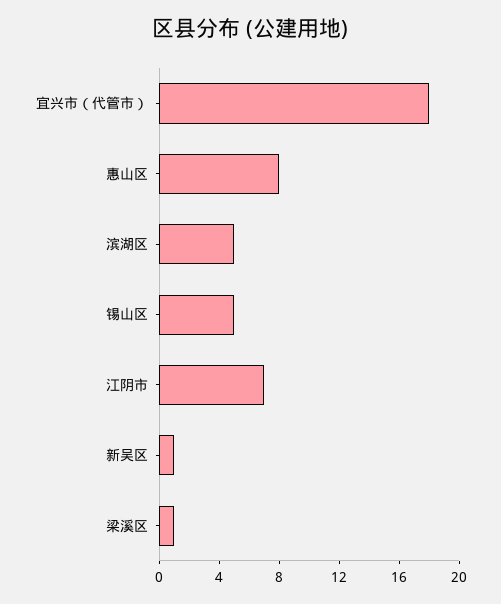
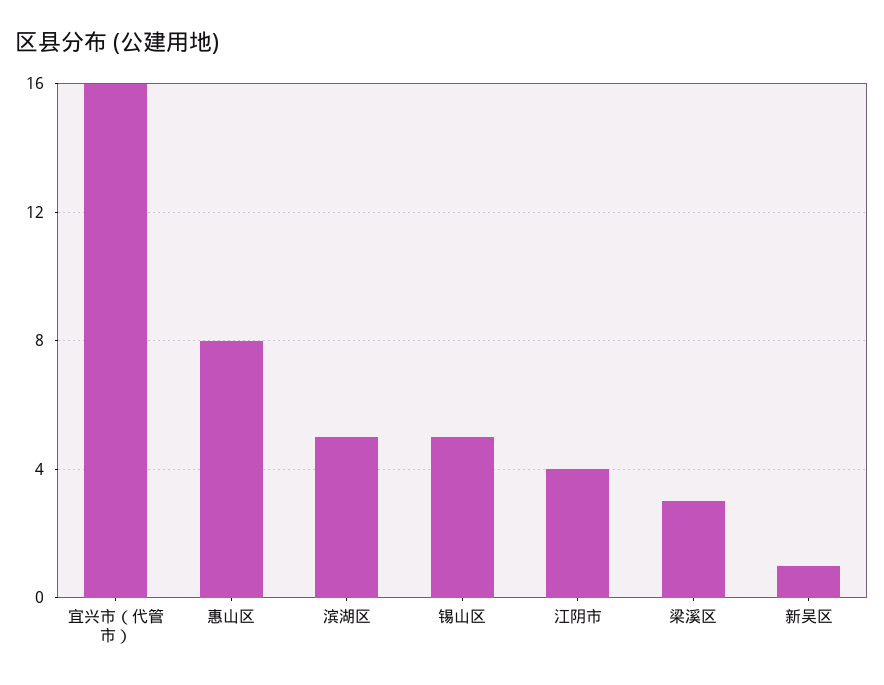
宜兴市（代管市）: 18 -> 16
江阴市: 7 -> 4
梁溪区: 1 -> 3

